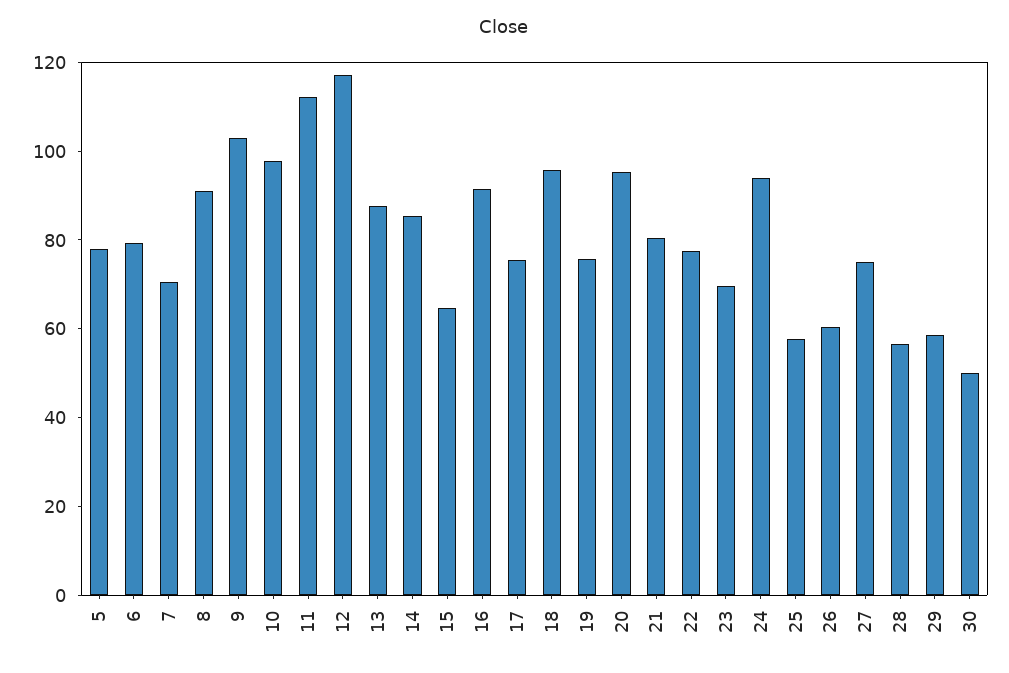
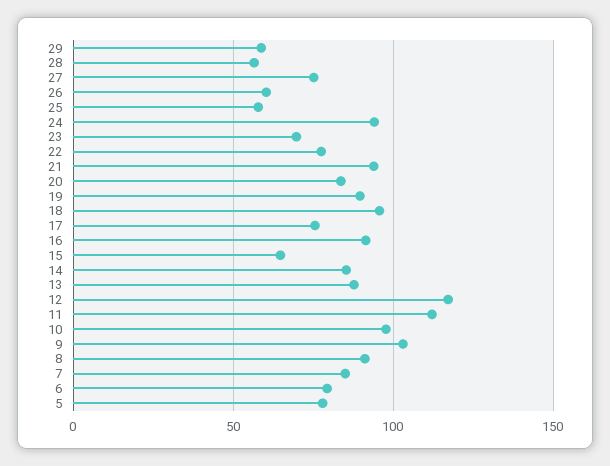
7: 70 -> 85
19: 75 -> 90
20: 95 -> 85
21: 80 -> 95
30: 50 -> none

